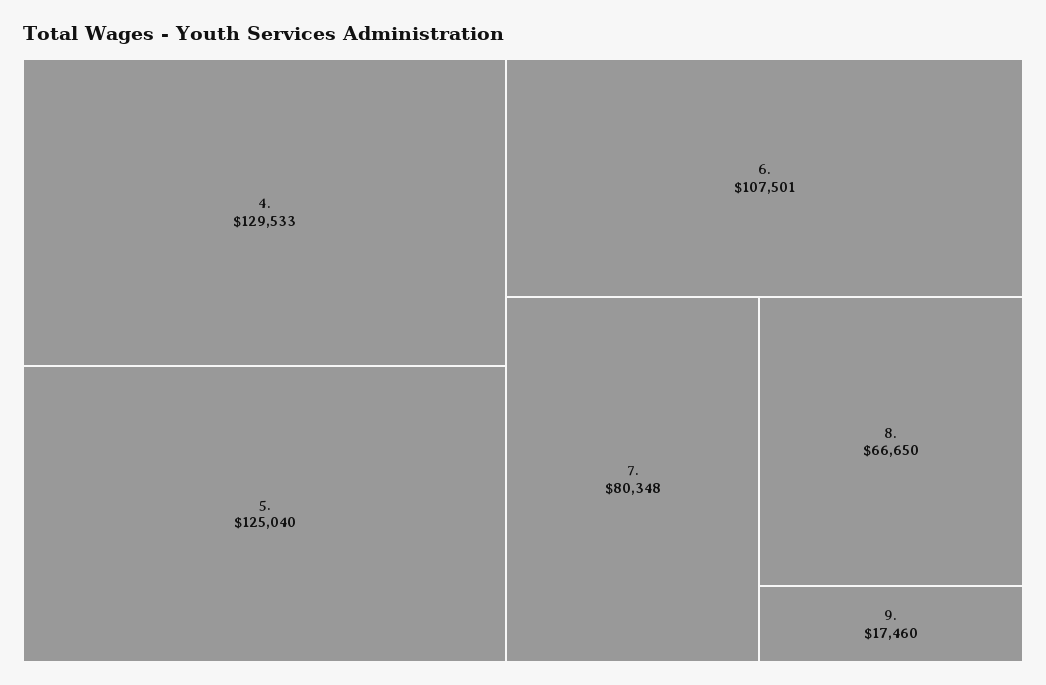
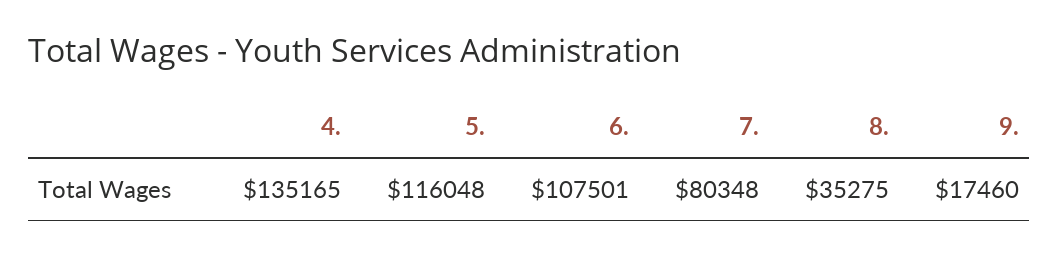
4.: 129533 -> 135165
5.: 125040 -> 116048
8.: 66650 -> 35275

